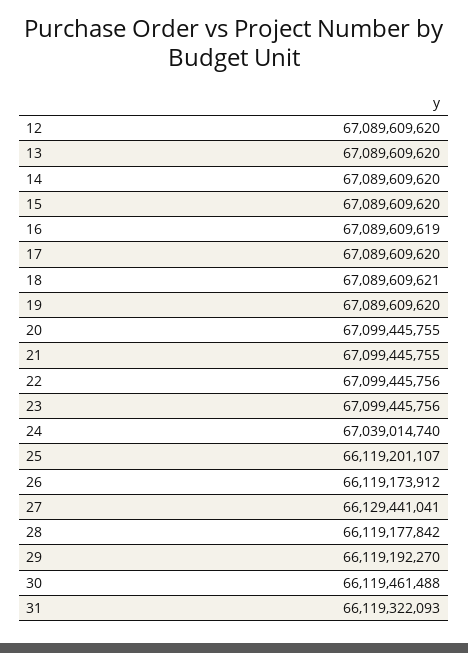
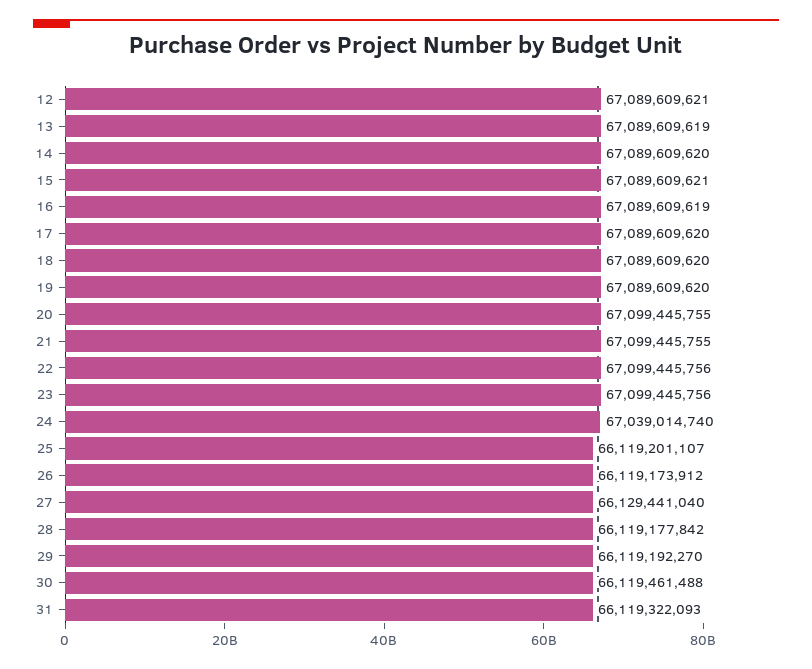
12: 67089609620 -> 67089609621
13: 67089609620 -> 67089609619
15: 67089609620 -> 67089609621
18: 67089609621 -> 67089609620
27: 66129441041 -> 66129441040

